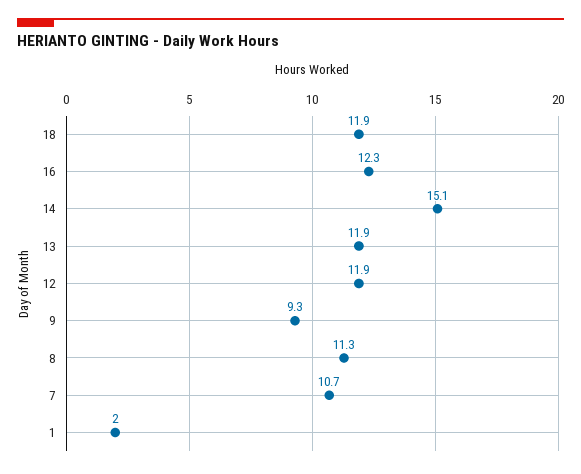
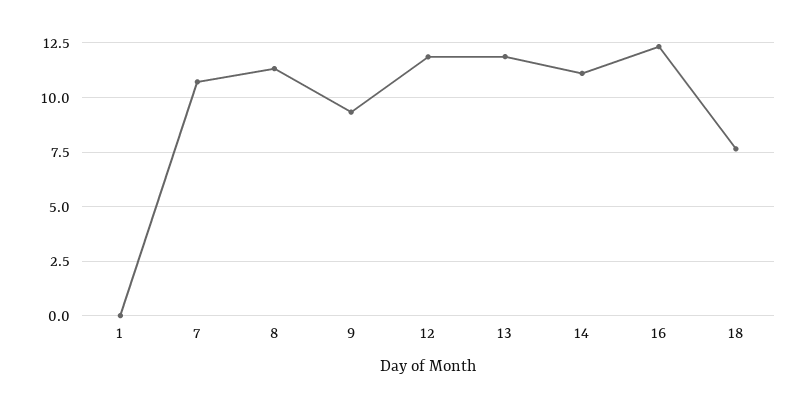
18: 11.9 -> 7.5
14: 15.1 -> 11
1: 2 -> 0

